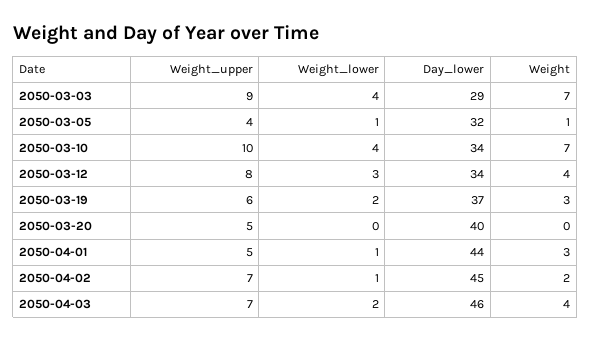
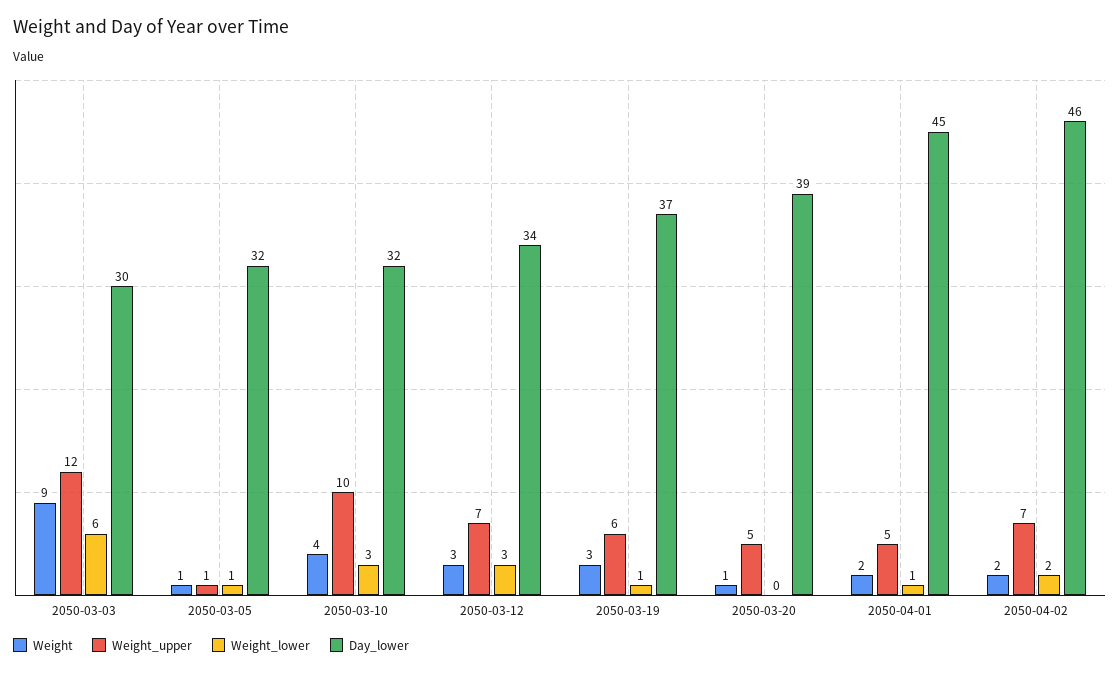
Weight_upper, 2050-03-03: 9 -> 12
Weight_lower, 2050-03-03: 4 -> 6
Day_lower, 2050-03-03: 29 -> 30
Weight, 2050-03-03: 7 -> 9
Weight_upper, 2050-03-05: 4 -> 1
Weight_lower, 2050-03-10: 4 -> 3
Day_lower, 2050-03-10: 34 -> 32
Weight, 2050-03-10: 7 -> 4
Weight_upper, 2050-03-12: 8 -> 7
Weight, 2050-03-12: 4 -> 3
Weight_lower, 2050-03-19: 2 -> 1
Day_lower, 2050-03-20: 40 -> 39
Weight, 2050-03-20: 0 -> 1
Day_lower, 2050-04-01: 44 -> 45
Weight, 2050-04-01: 3 -> 2
Weight_lower, 2050-04-02: 1 -> 2
Day_lower, 2050-04-02: 45 -> 46
Weight_upper, 2050-04-03: 7 -> none
Weight_lower, 2050-04-03: 2 -> none
Day_lower, 2050-04-03: 46 -> none
Weight, 2050-04-03: 4 -> none

